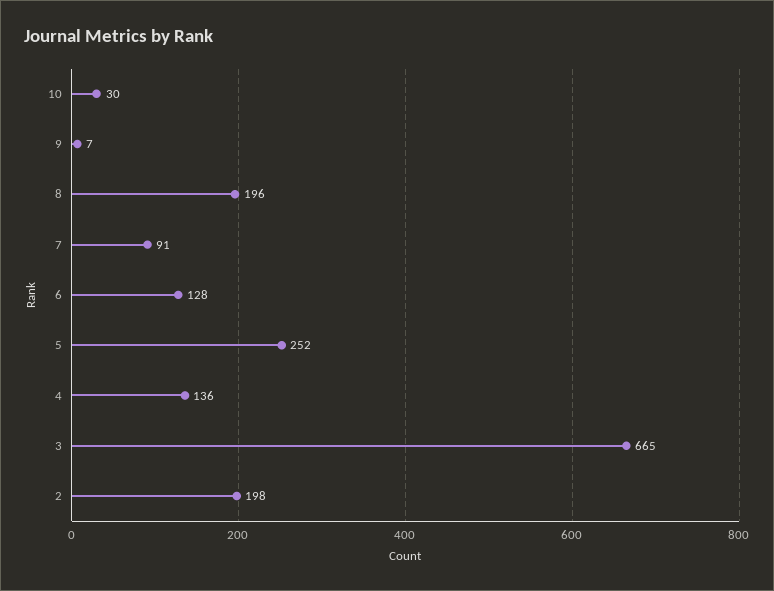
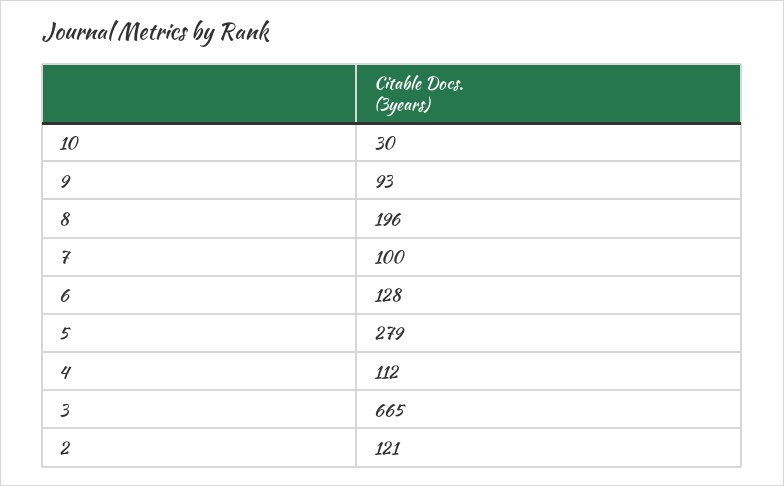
9: 7 -> 93
7: 91 -> 100
5: 252 -> 279
4: 136 -> 112
2: 198 -> 121

